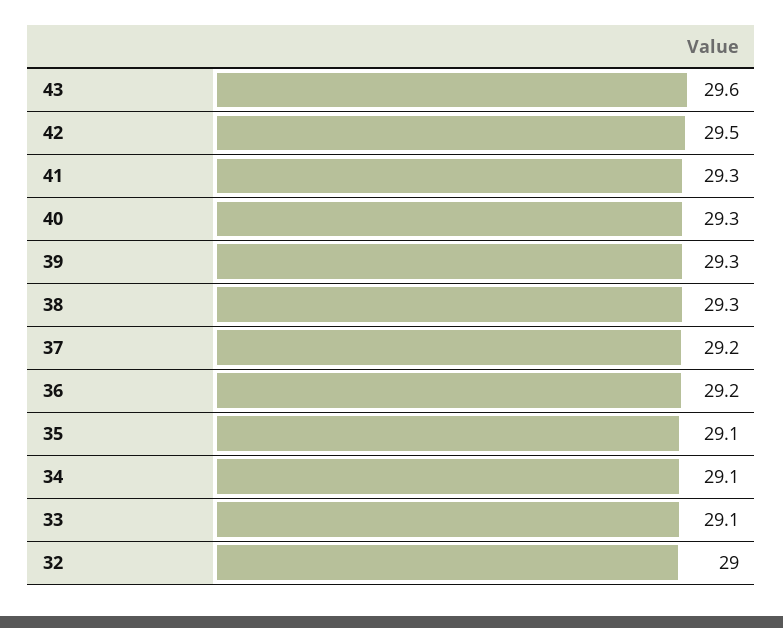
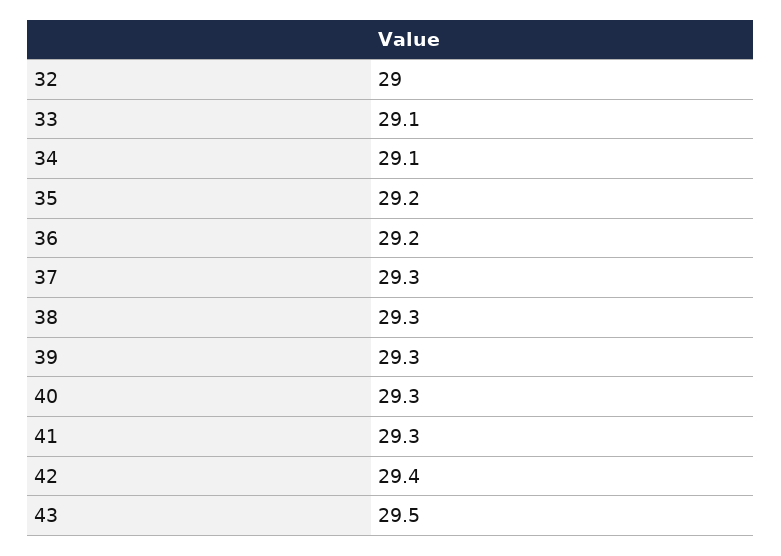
43: 29.6 -> 29.5
42: 29.5 -> 29.4
37: 29.2 -> 29.3
35: 29.1 -> 29.2

